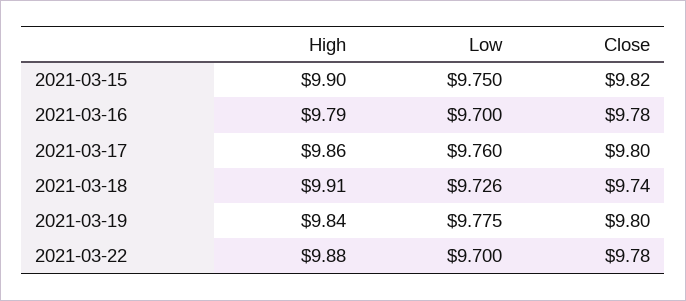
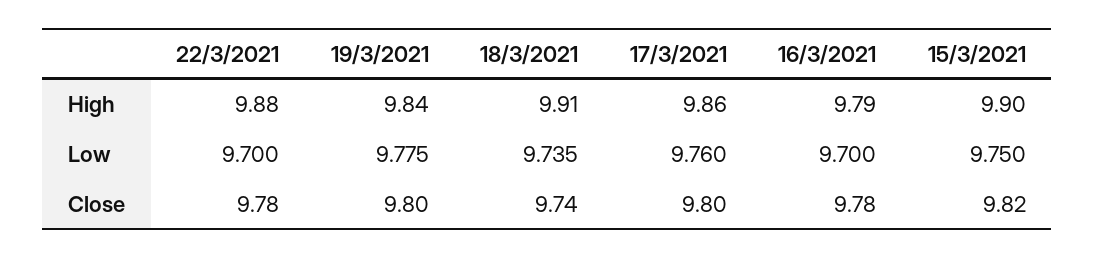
Low, 2021-03-18: 9.726 -> 9.735

